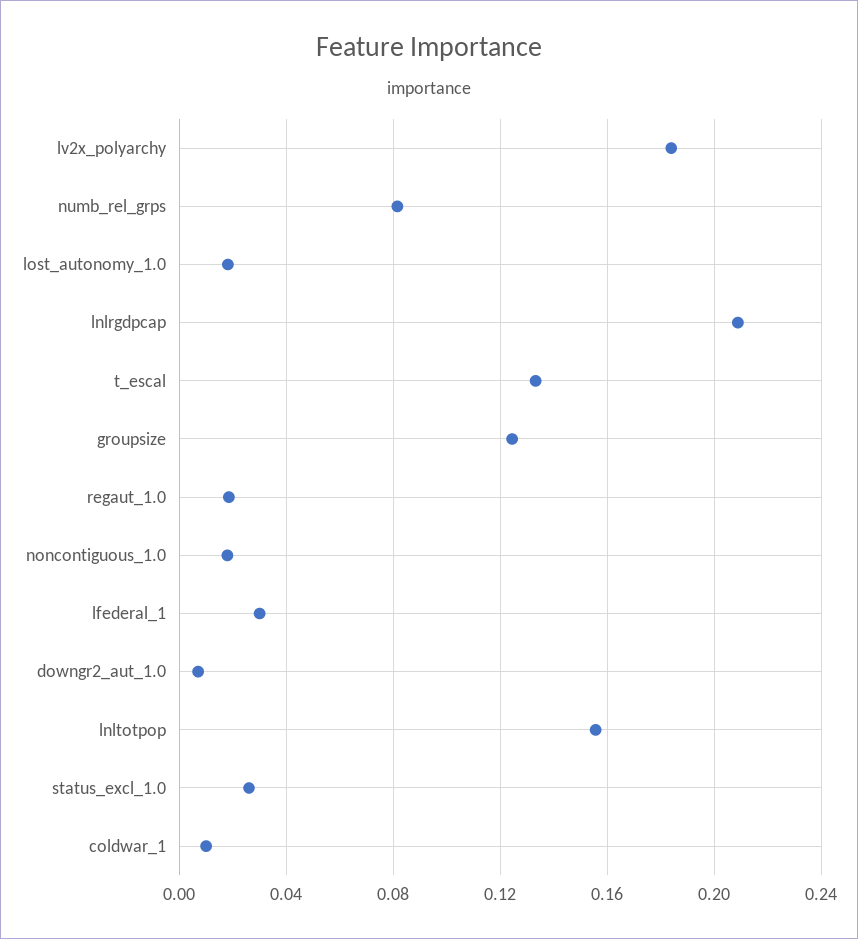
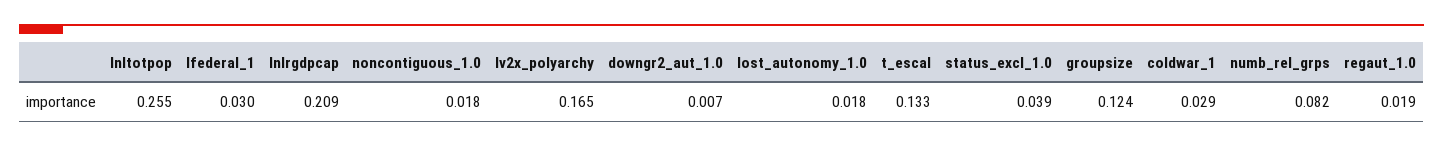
lv2x_polyarchy: 0.185 -> 0.165
lnltotpop: 0.155 -> 0.255
status_excl_1.0: 0.025 -> 0.039
coldwar_1: 0.01 -> 0.029

